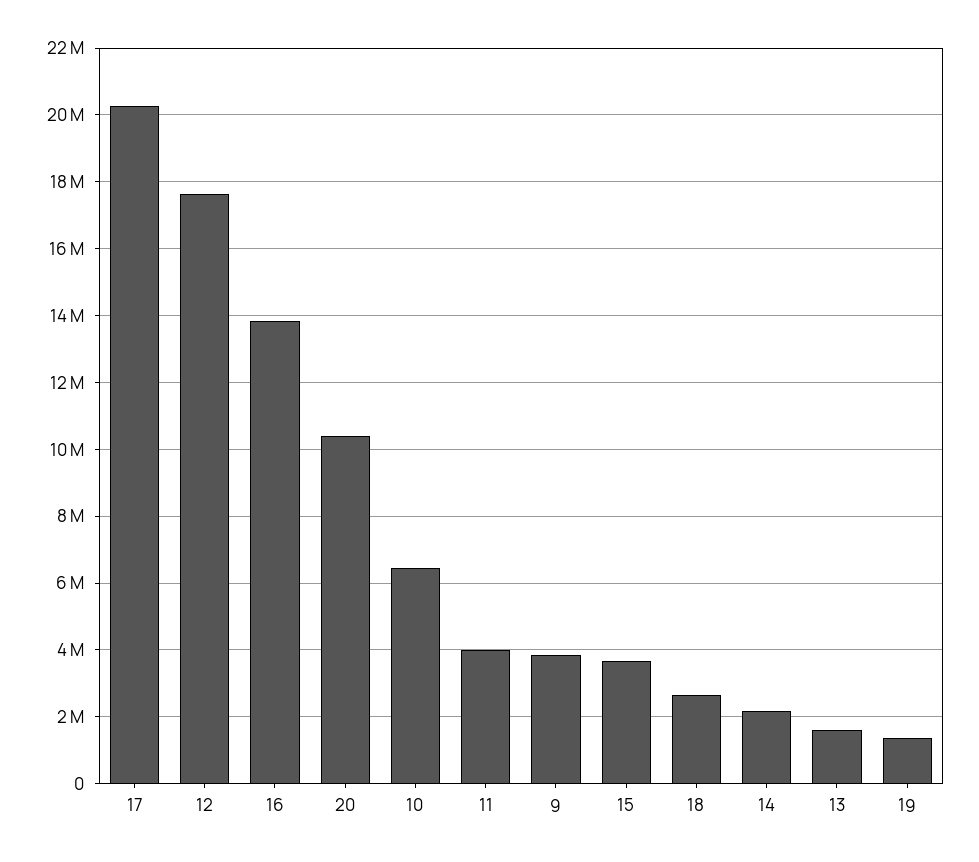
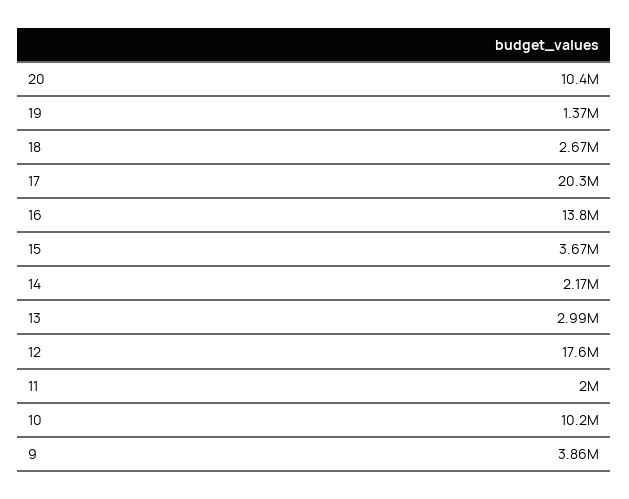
10: 6400000 -> 10200000
11: 4000000 -> 2000000
13: 1600000 -> 2990000

